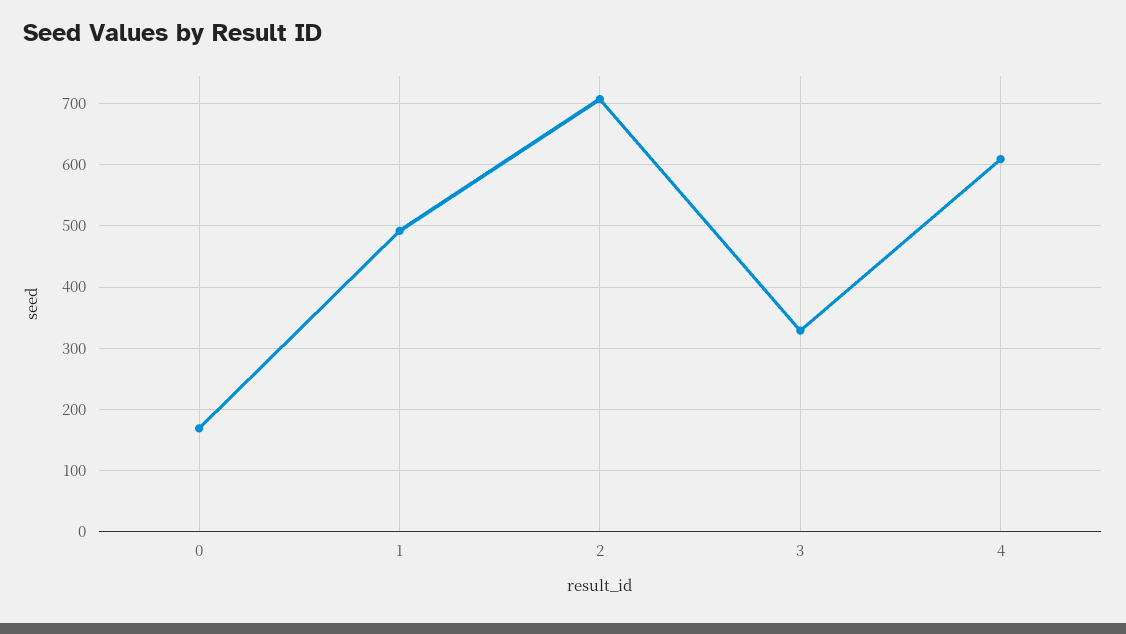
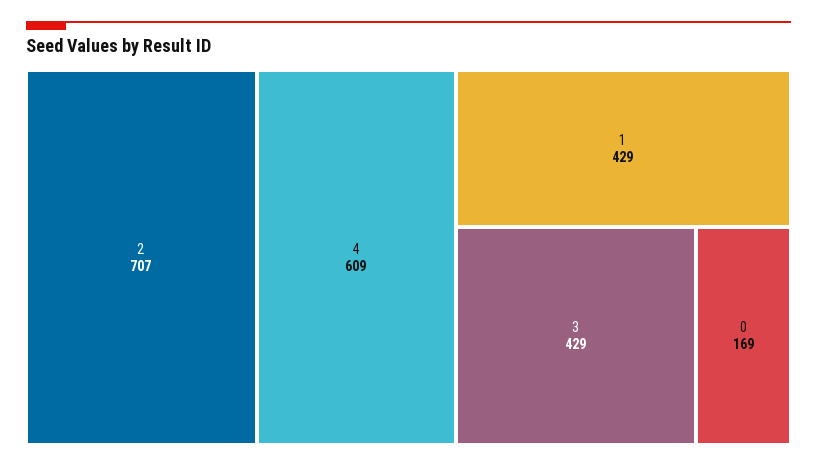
1: 490 -> 429
3: 330 -> 429

